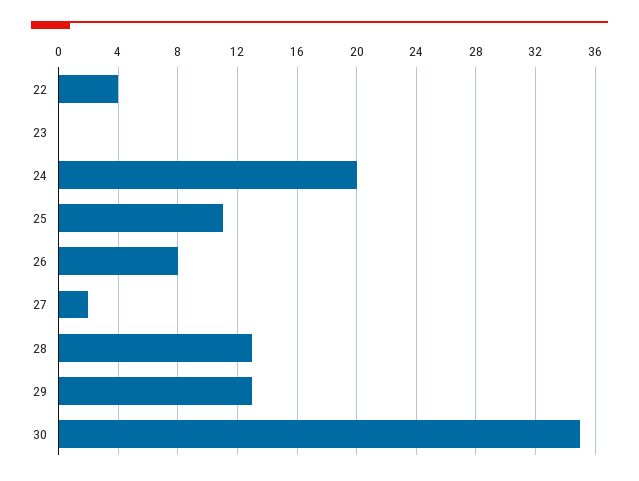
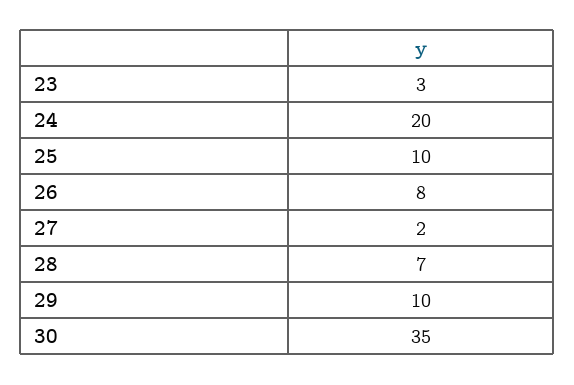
22: 4 -> none
23: 0 -> 3
25: 11 -> 10
28: 13 -> 7
29: 13 -> 10

